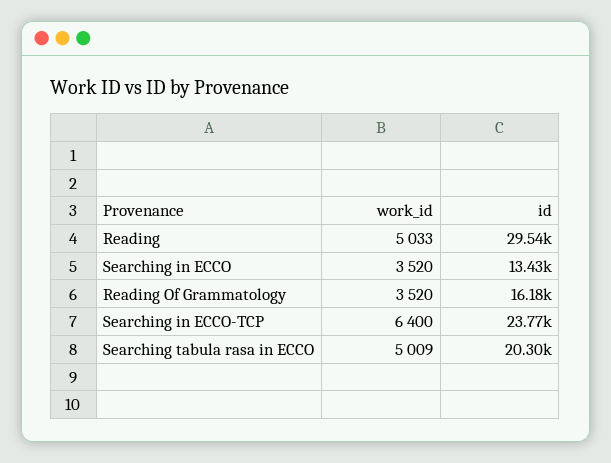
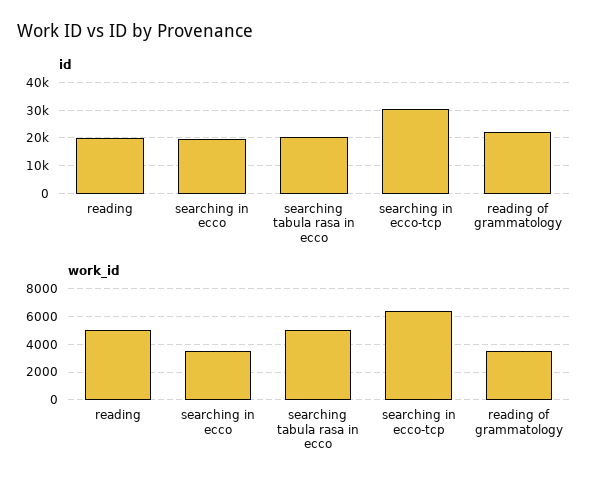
id, Reading: 29540 -> 20000
id, Searching in ECCO: 13430 -> 20000
id, Reading Of Grammatology: 16180 -> 22500
id, Searching in ECCO-TCP: 23770 -> 30000

